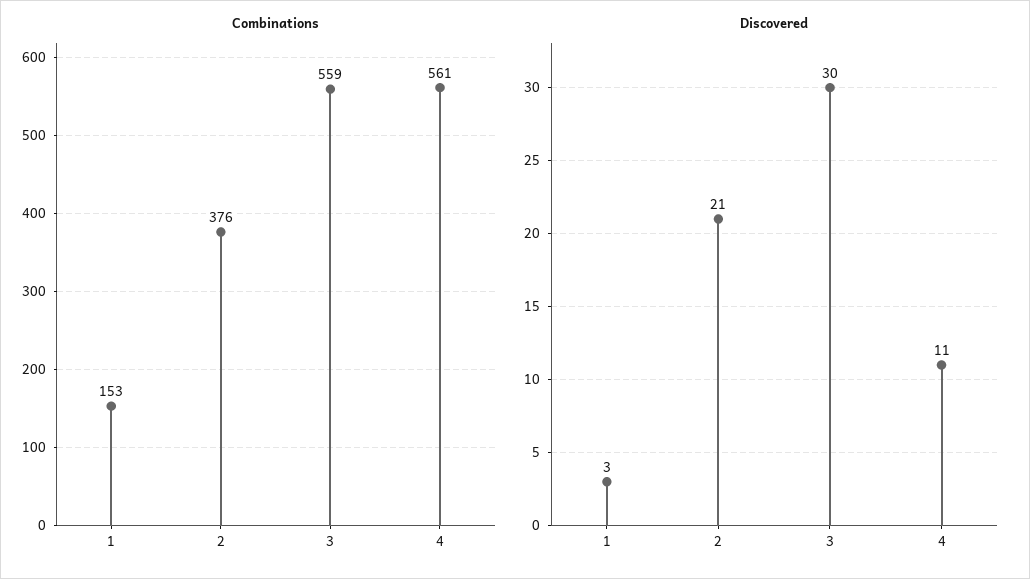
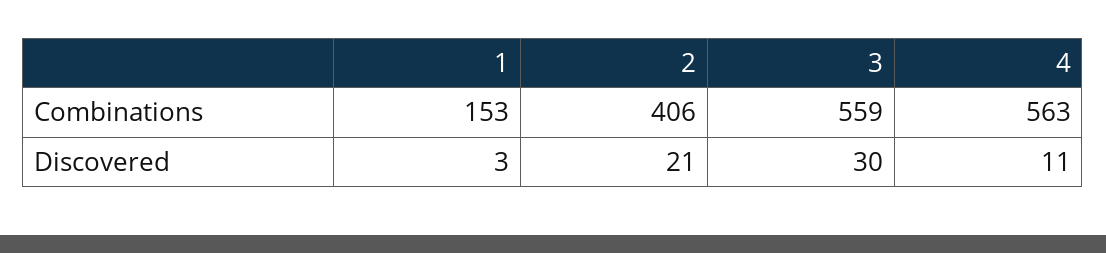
Combinations, 2: 376 -> 406
Combinations, 4: 561 -> 563

